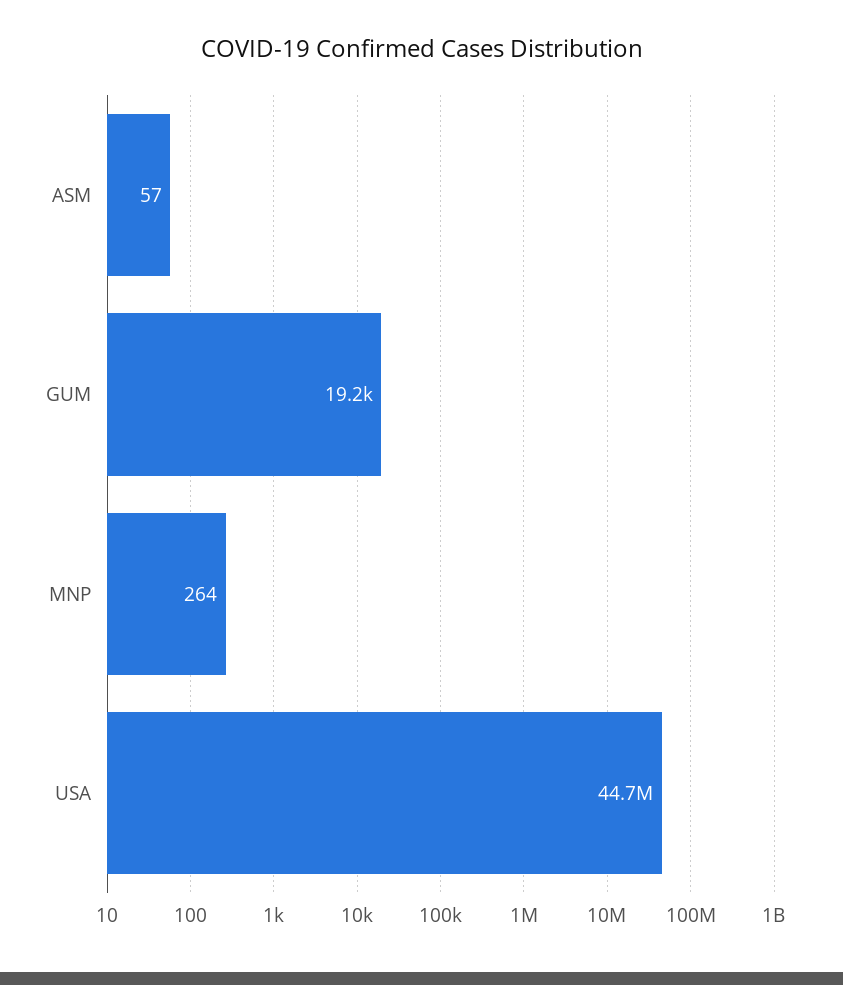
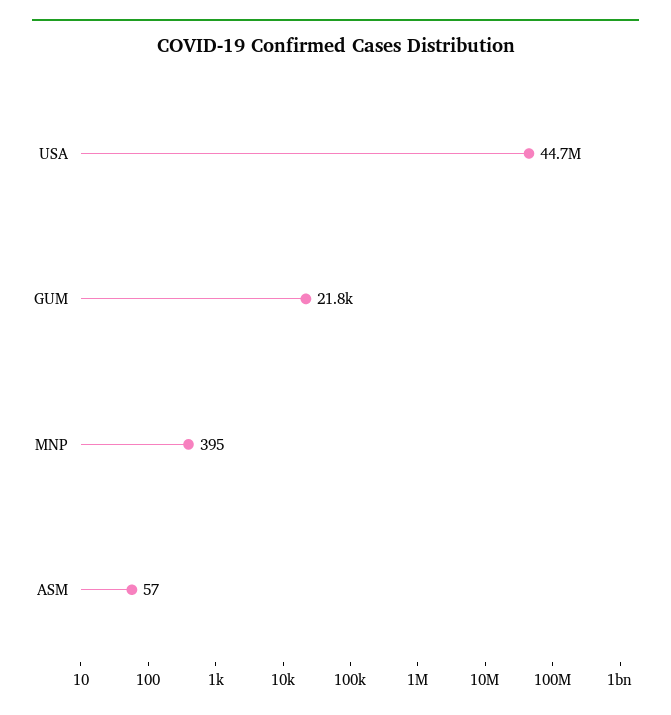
GUM: 19200 -> 21800
MNP: 264 -> 395

